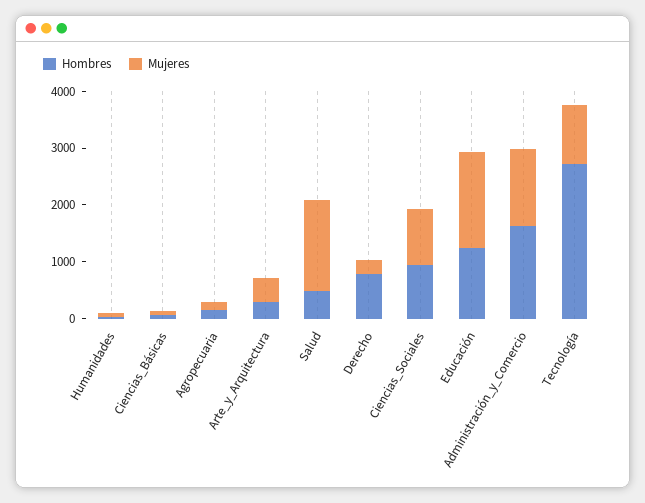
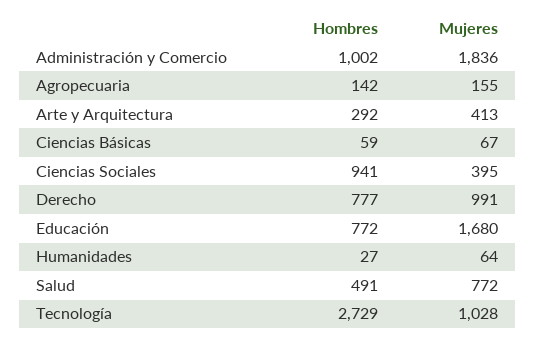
Mujeres, Salud: 1600 -> 772
Mujeres, Derecho: 200 -> 991
Mujeres, Ciencias_Sociales: 1000 -> 395
Hombres, Educación: 1200 -> 772
Hombres, Administración_y_Comercio: 1600 -> 1002
Mujeres, Administración_y_Comercio: 1400 -> 1836

